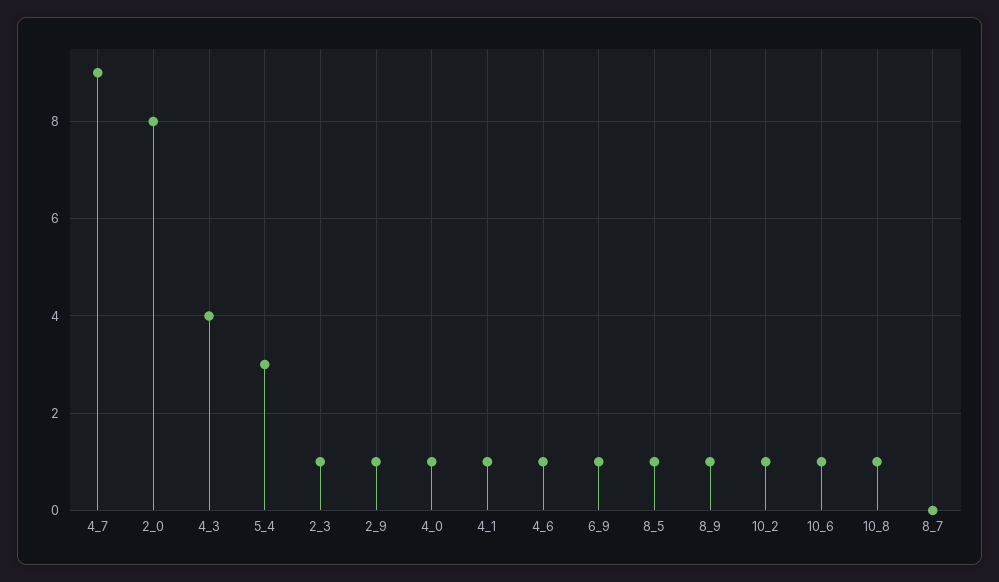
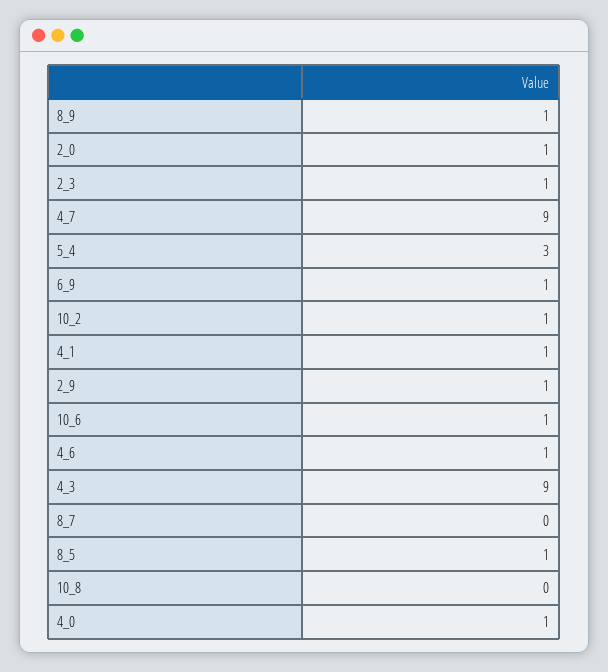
2_0: 8 -> 1
4_3: 4 -> 9
10_8: 1 -> 0

